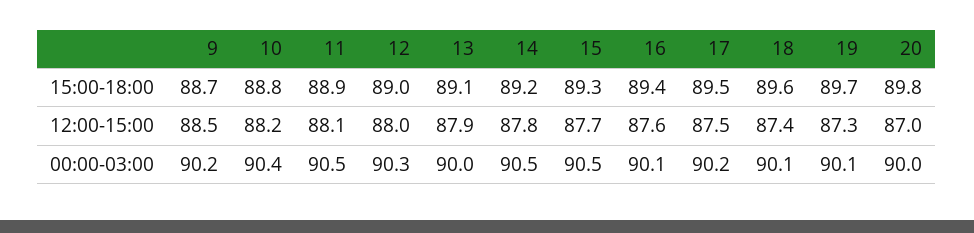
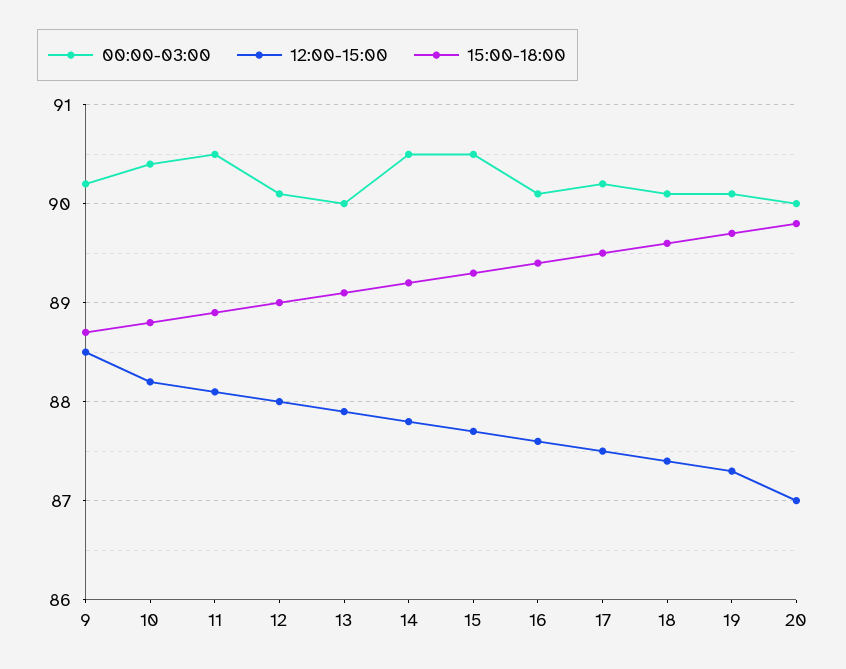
00:00-03:00, 12: 90.3 -> 90.1

